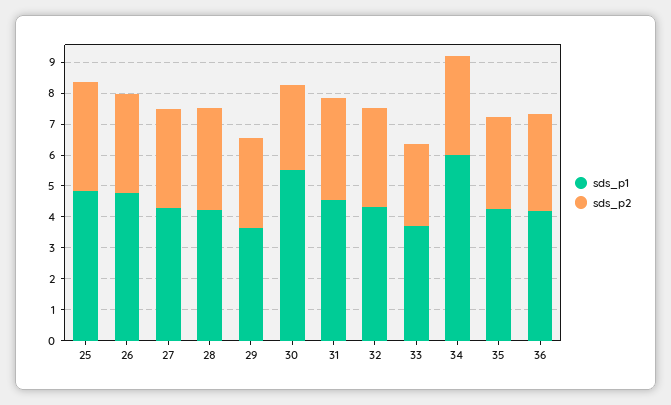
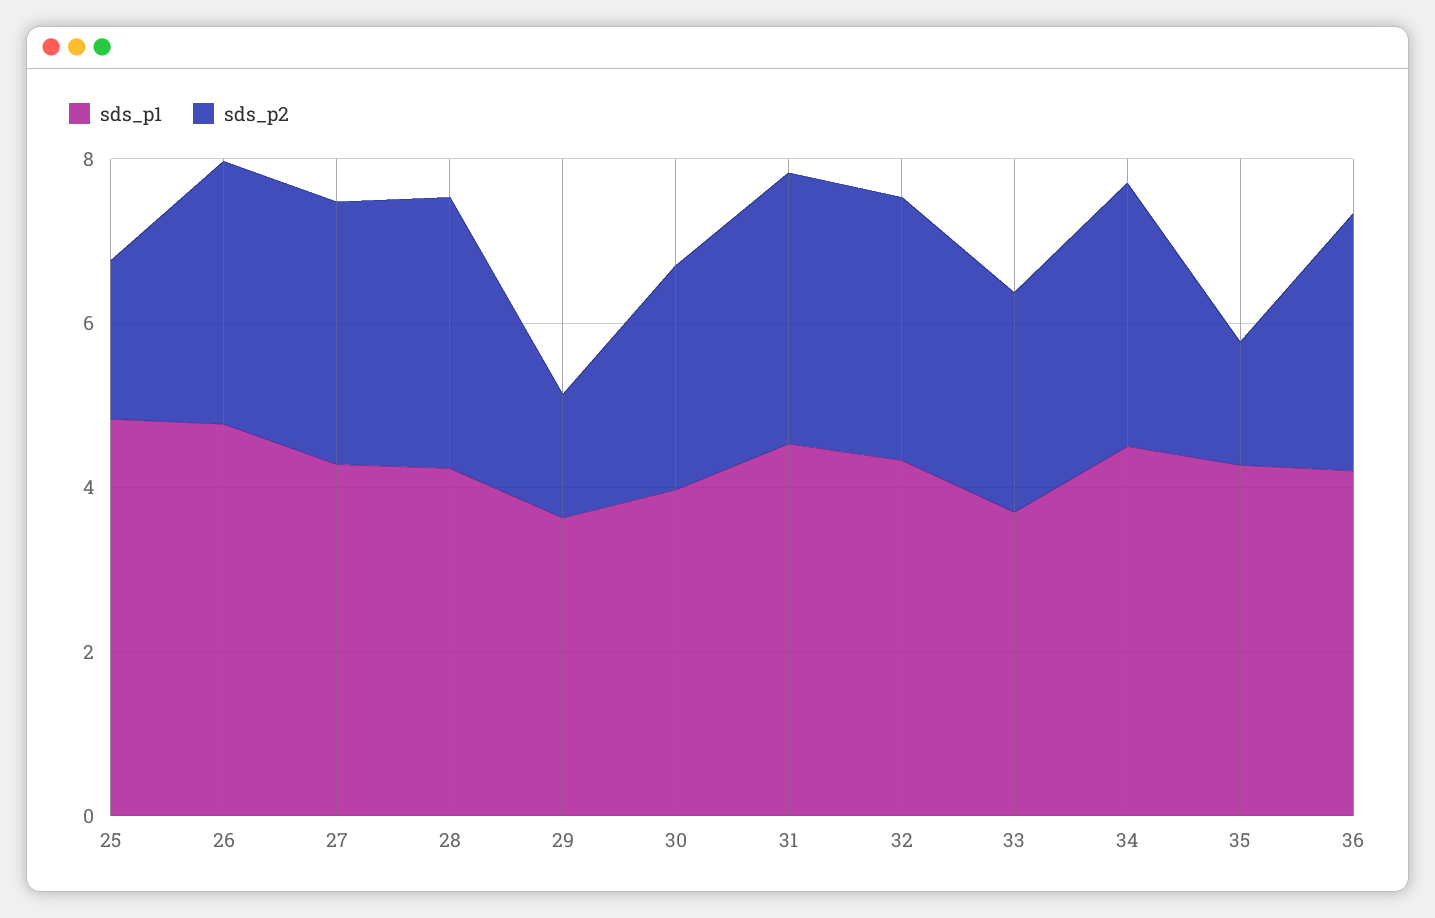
sds_p2, 25: 3.5 -> 2
sds_p2, 29: 3 -> 1.5
sds_p1, 30: 5.5 -> 4
sds_p1, 34: 6 -> 4.5
sds_p2, 35: 3 -> 1.5

